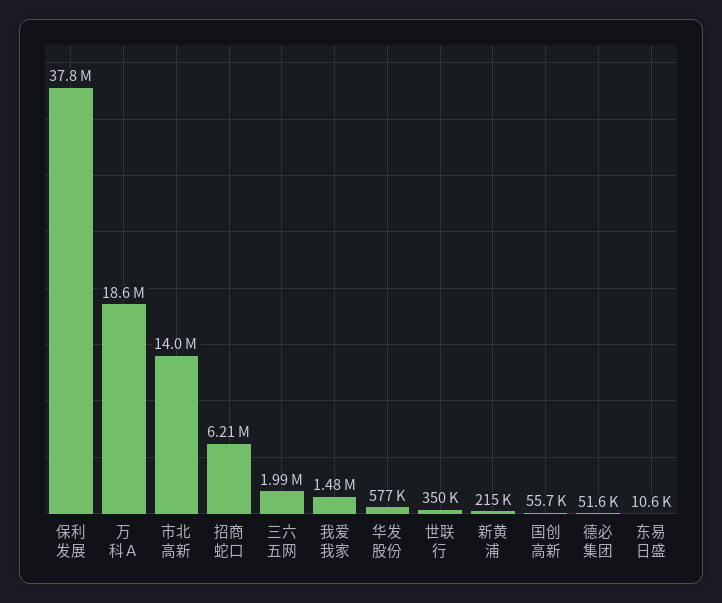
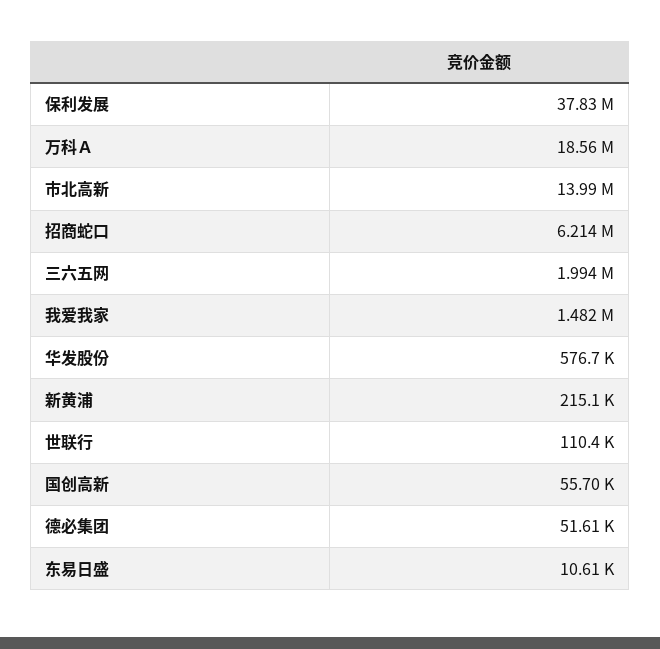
世联行: 350000 -> 110400

